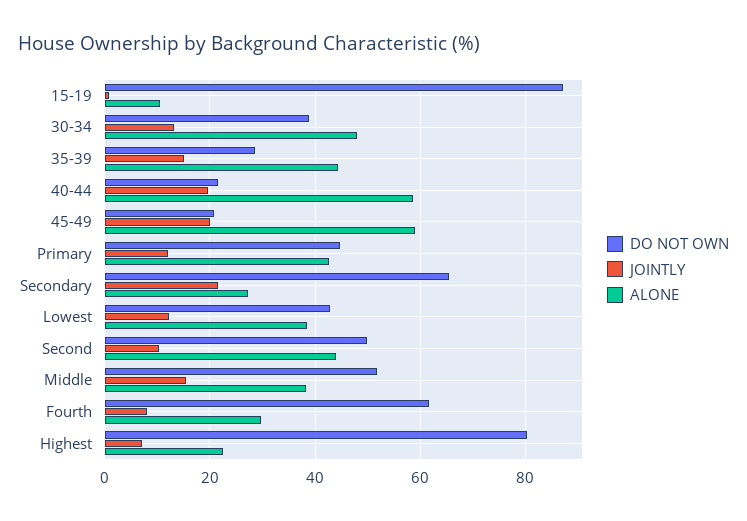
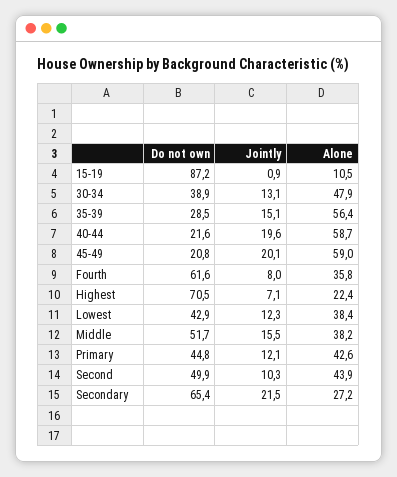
ALONE, 35-39: 44 -> 56.4
ALONE, Fourth: 30 -> 35.8
DO NOT OWN, Highest: 80 -> 70.5

